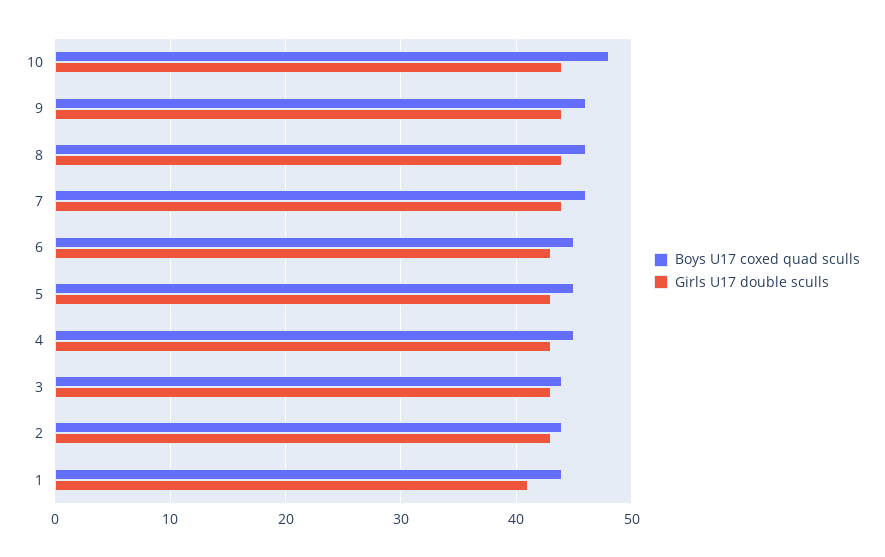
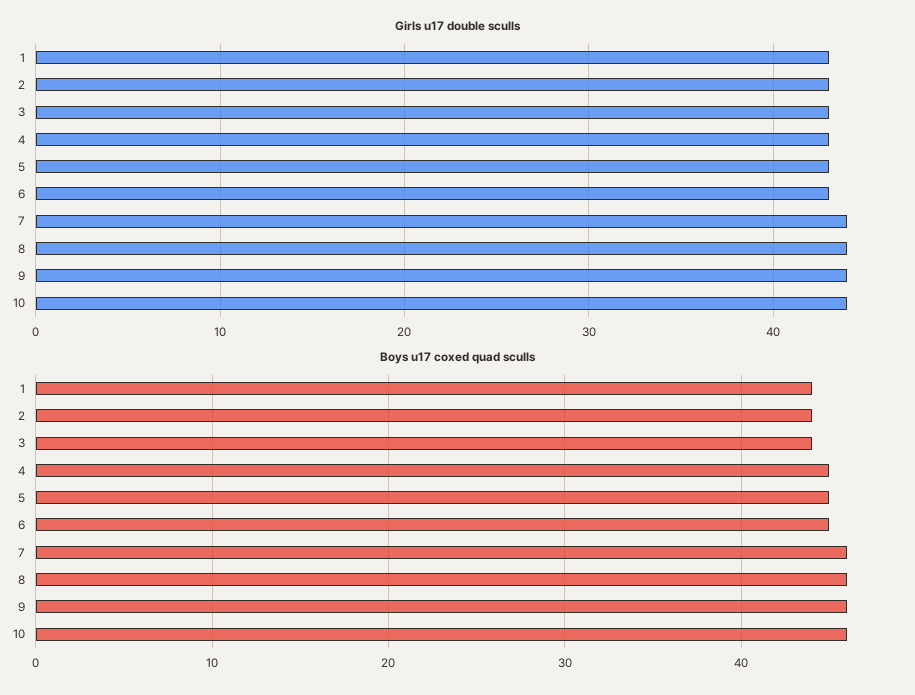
Boys U17 coxed quad sculls, 10: 48 -> 46
Girls U17 double sculls, 1: 41 -> 43

